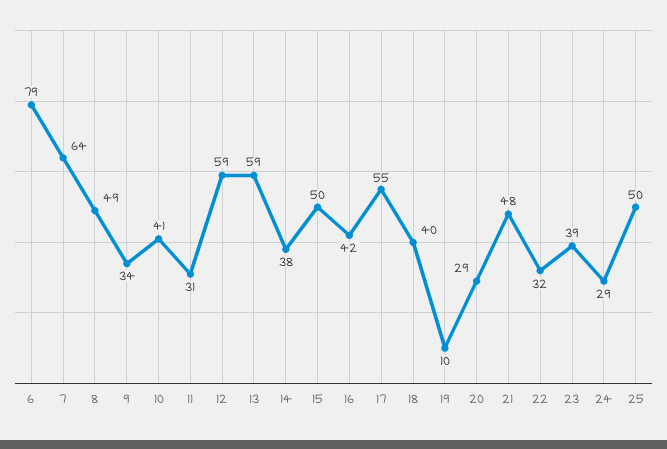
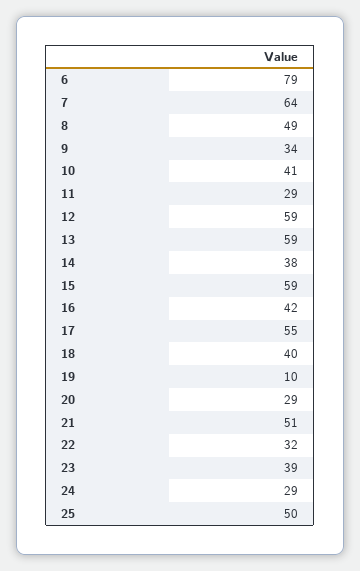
11: 31 -> 29
15: 50 -> 59
21: 48 -> 51

